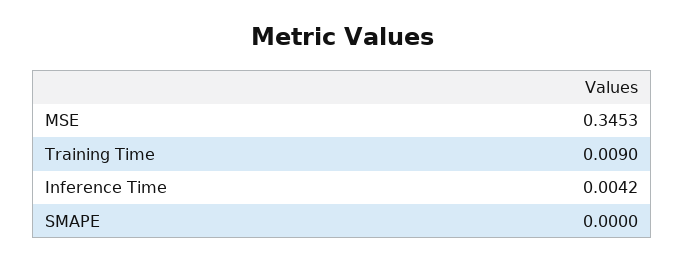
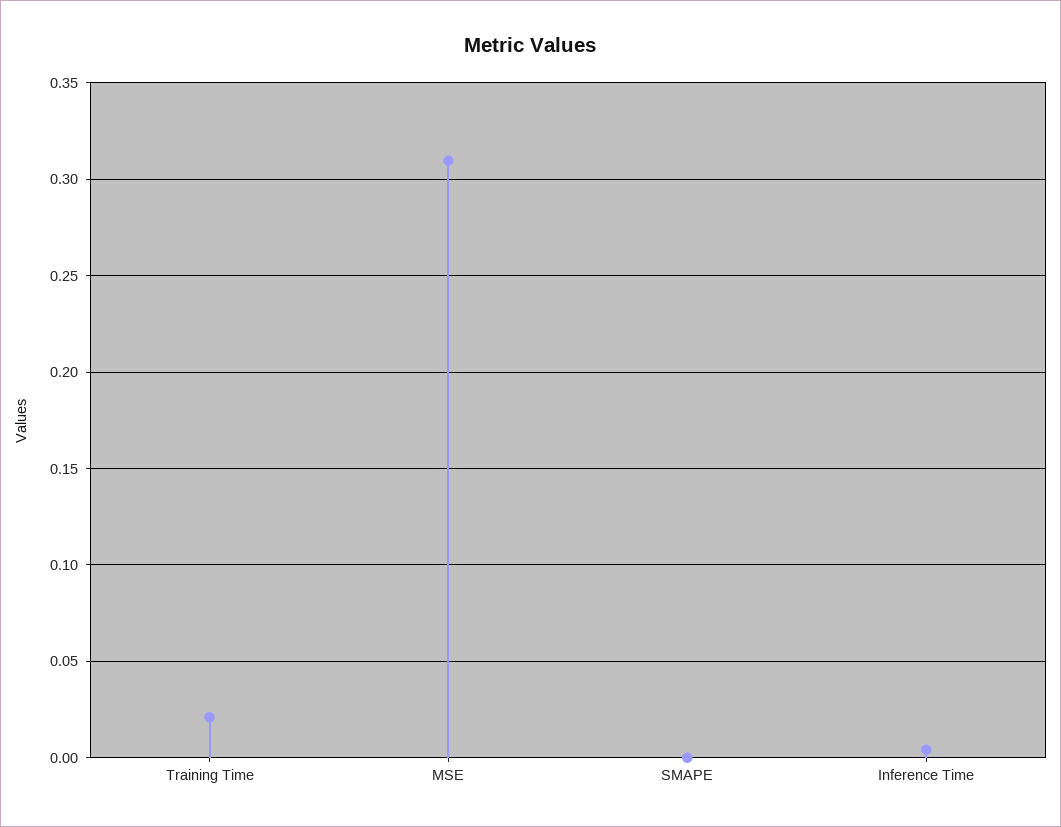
MSE: 0.3453 -> 0.31
Training Time: 0.009 -> 0.02

